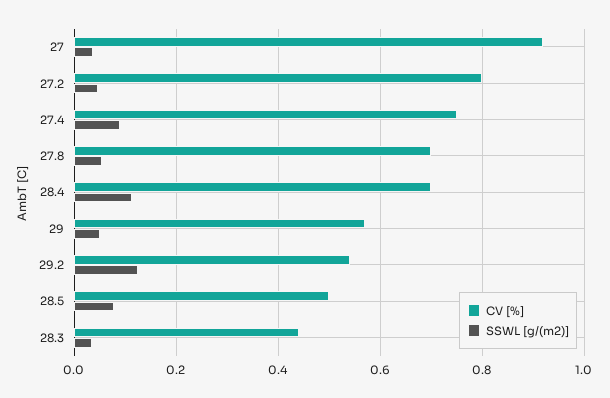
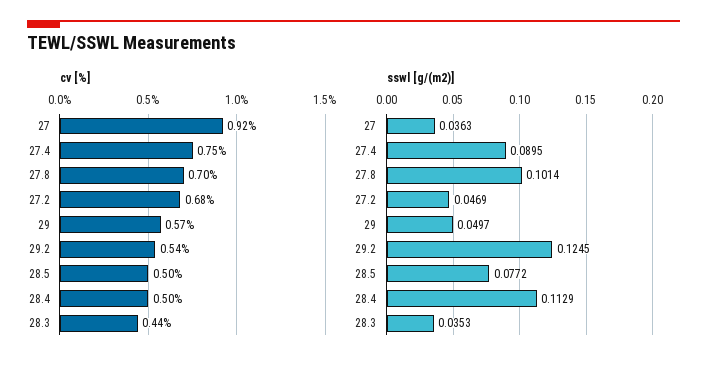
CV [%], 27.2: 0.8 -> 0.68
SSWL [g/(m2)], 27.8: 0.06 -> 0.1014
CV [%], 28.4: 0.7 -> 0.5

